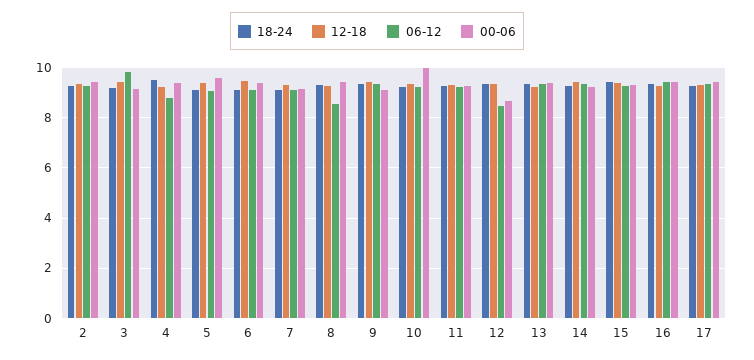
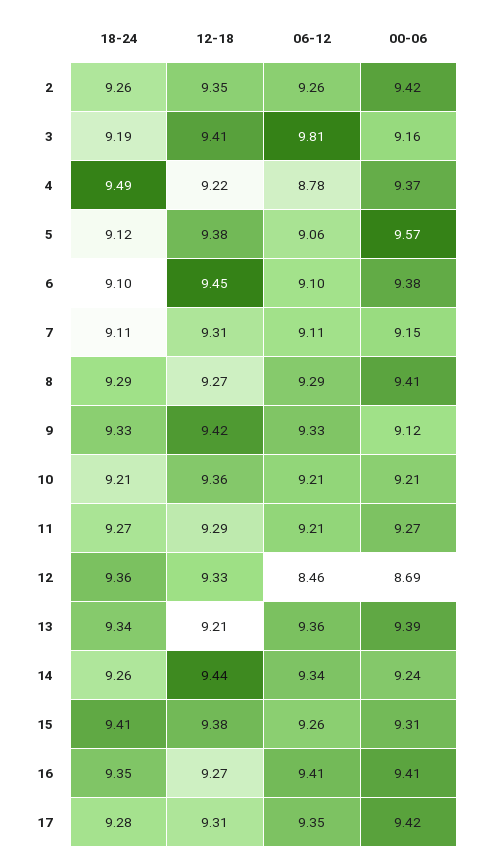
06-12, 8: 8.5 -> 9.29
00-06, 10: 10 -> 9.21

